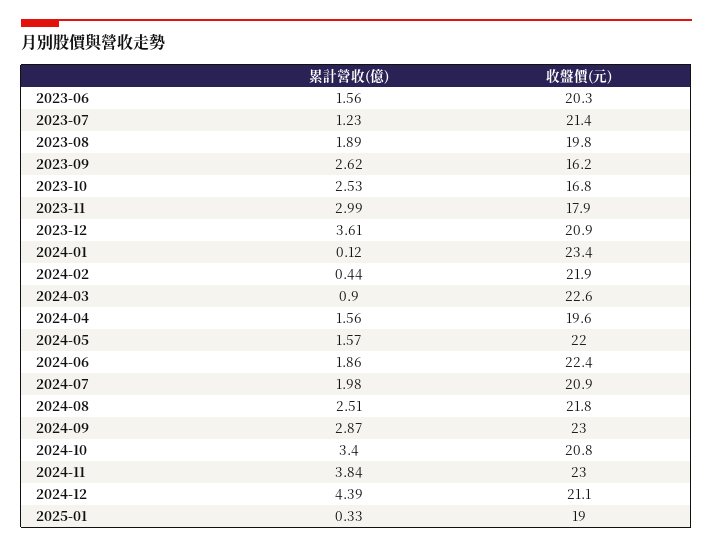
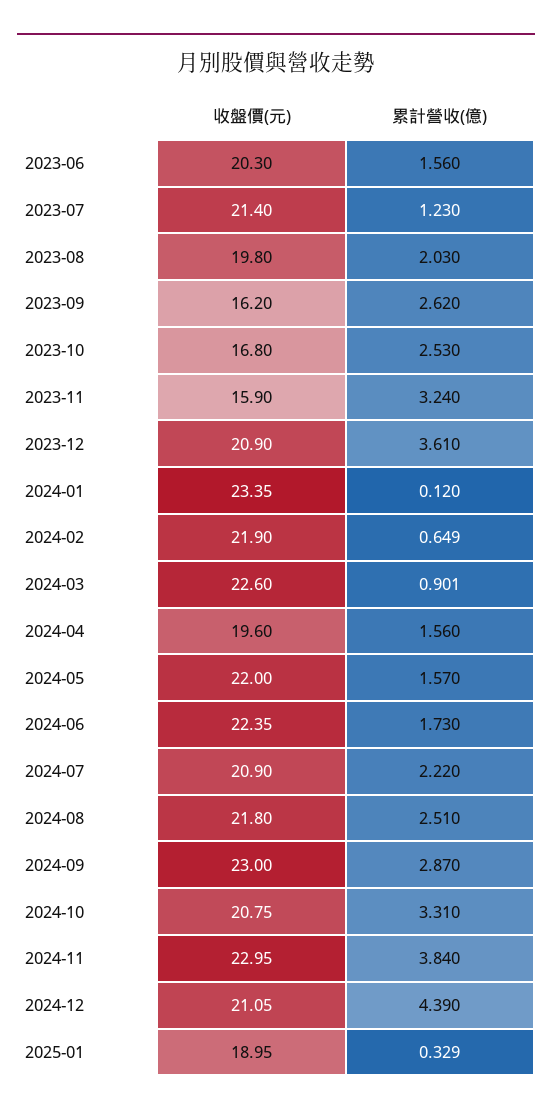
累計營收(億), 2023-08: 1.89 -> 2.03
累計營收(億), 2023-11: 2.99 -> 3.24
收盤價(元), 2023-11: 17.9 -> 15.9
累計營收(億), 2024-02: 0.44 -> 0.649
累計營收(億), 2024-06: 1.86 -> 1.73
累計營收(億), 2024-07: 1.98 -> 2.22
累計營收(億), 2024-10: 3.4 -> 3.31

